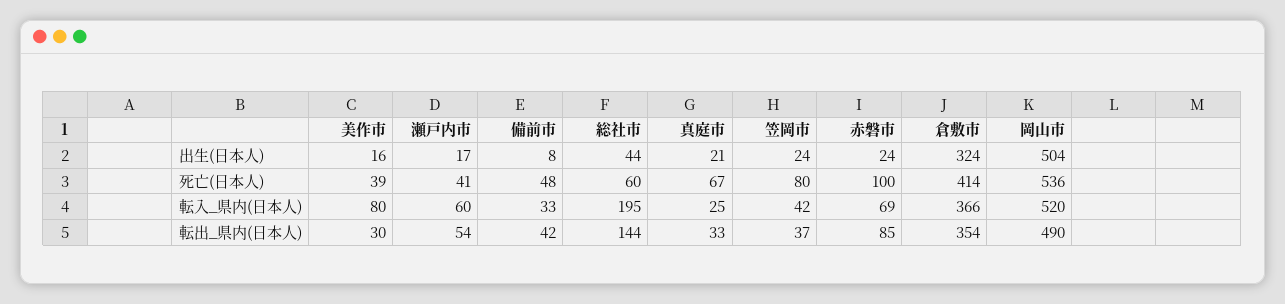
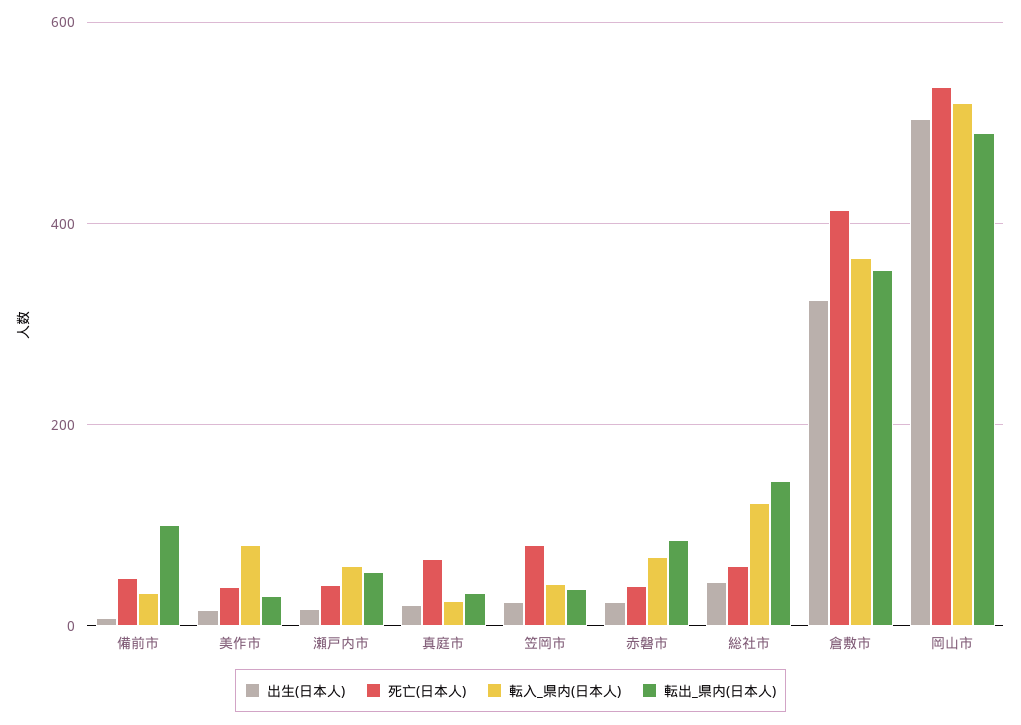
死亡(日本人), 赤磐市: 100 -> 40
転入_県内(日本人), 総社市: 195 -> 120
転出_県内(日本人), 備前市: 42 -> 100

